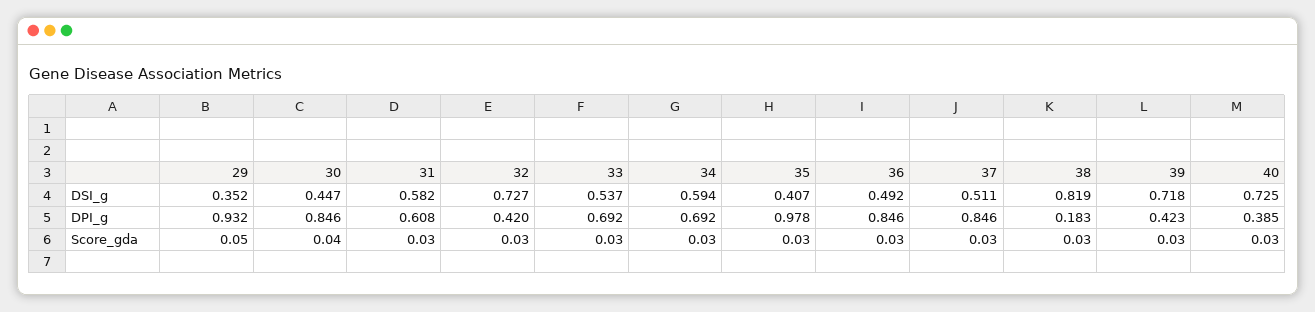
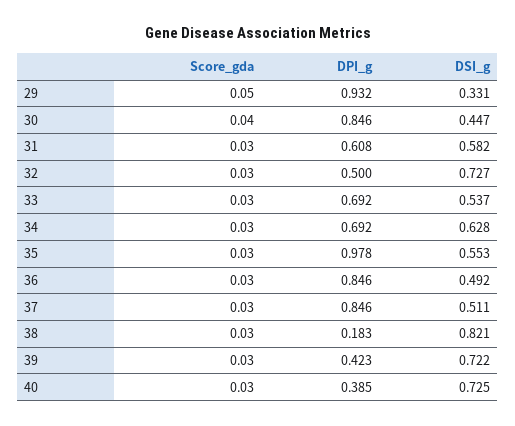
29, DSI_g: 0.352 -> 0.331
34, DSI_g: 0.594 -> 0.628
35, DSI_g: 0.407 -> 0.553
38, DSI_g: 0.819 -> 0.821
39, DSI_g: 0.718 -> 0.722
32, DPI_g: 0.42 -> 0.5

